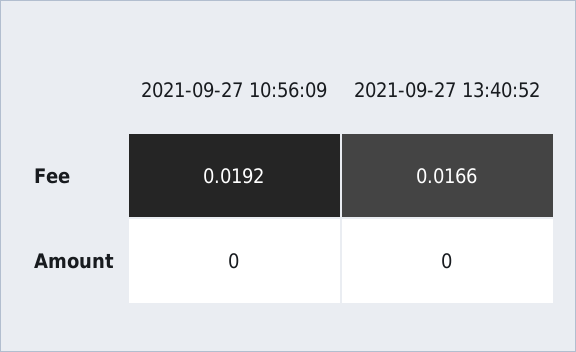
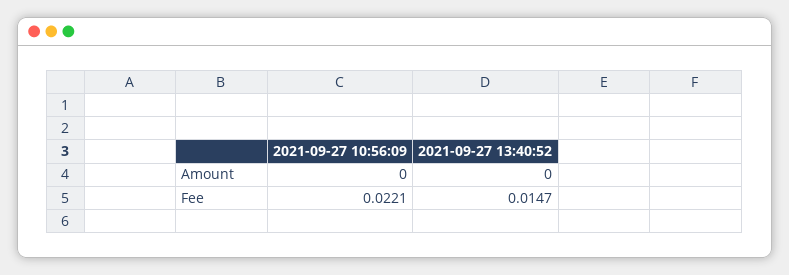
2021-09-27 10:56:09, Fee: 0.0192 -> 0.0221
2021-09-27 13:40:52, Fee: 0.0166 -> 0.0147

